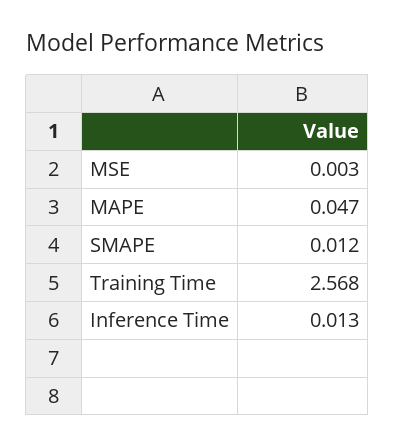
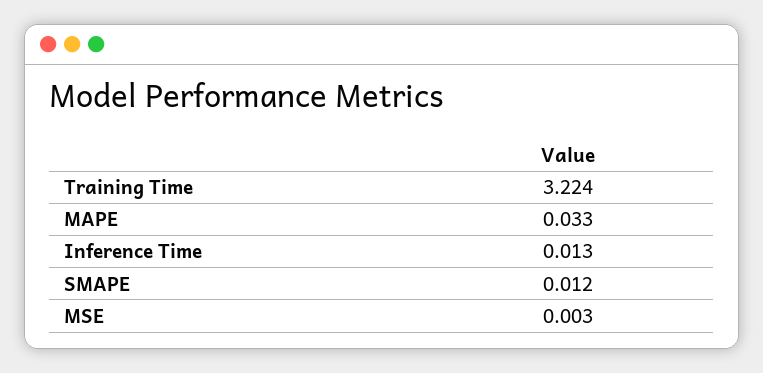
MAPE: 0.047 -> 0.033
Training Time: 2.568 -> 3.224

